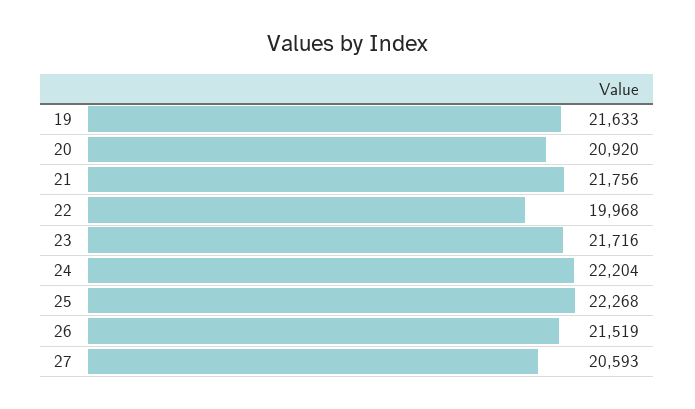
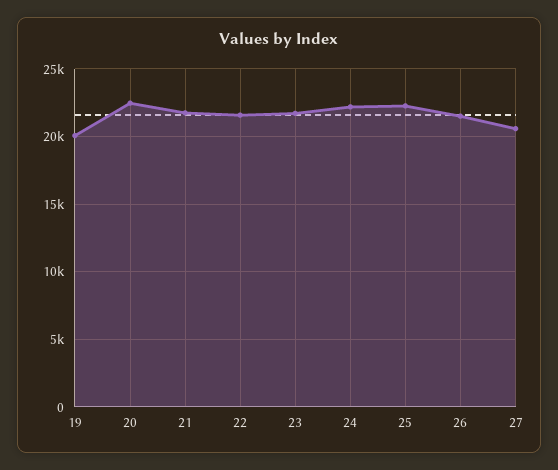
19: 21633 -> 20000
20: 20920 -> 22500
22: 19968 -> 21500

